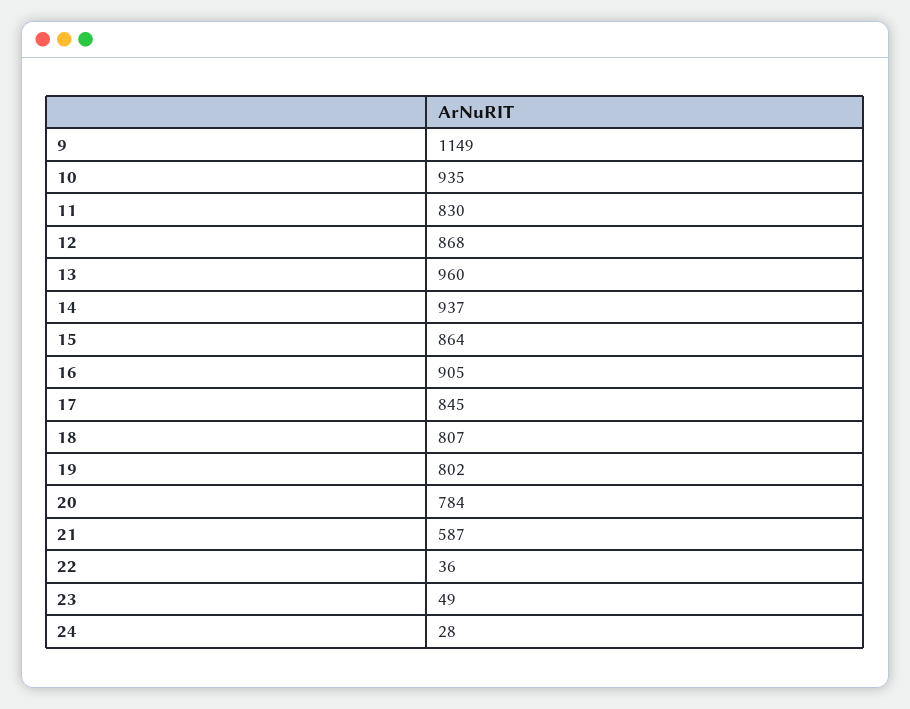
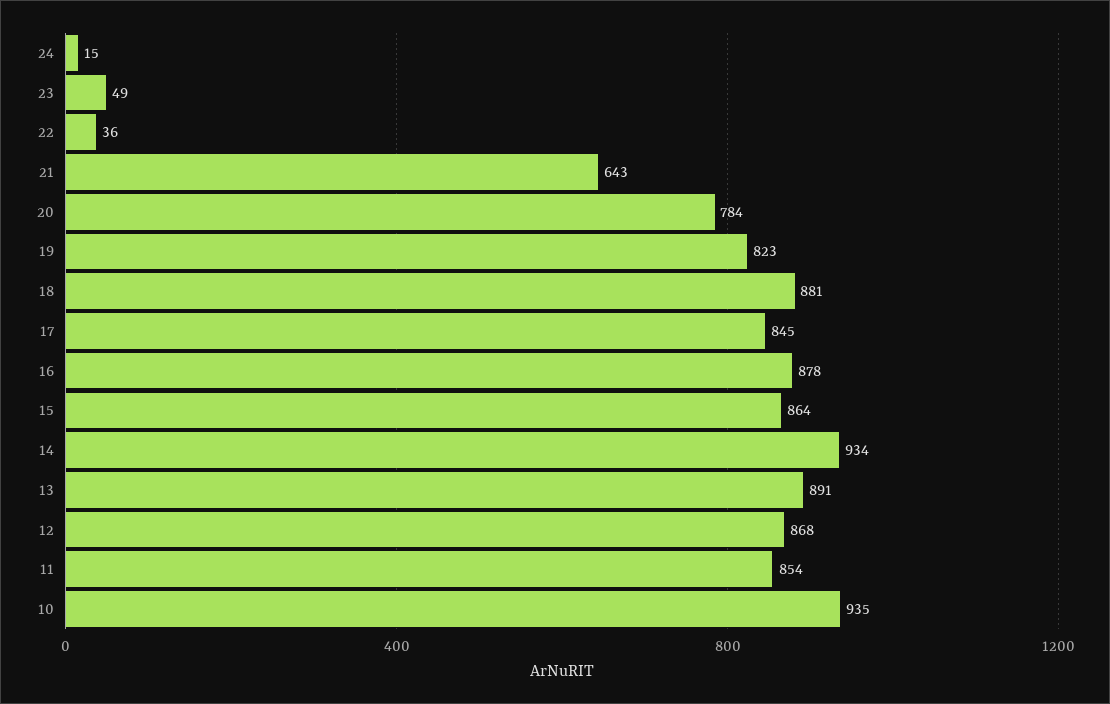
9: 1149 -> none
11: 830 -> 854
13: 960 -> 891
14: 937 -> 934
16: 905 -> 878
18: 807 -> 881
19: 802 -> 823
21: 587 -> 643
24: 28 -> 15

